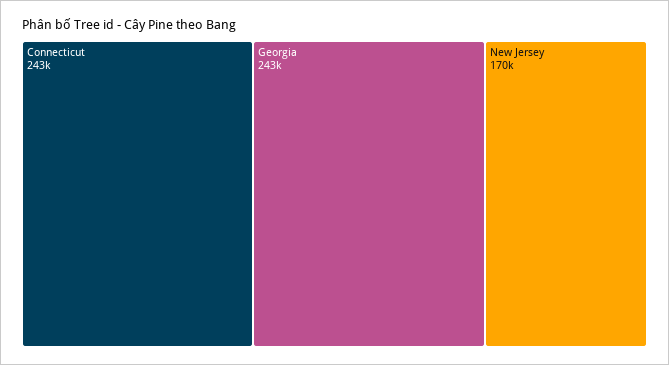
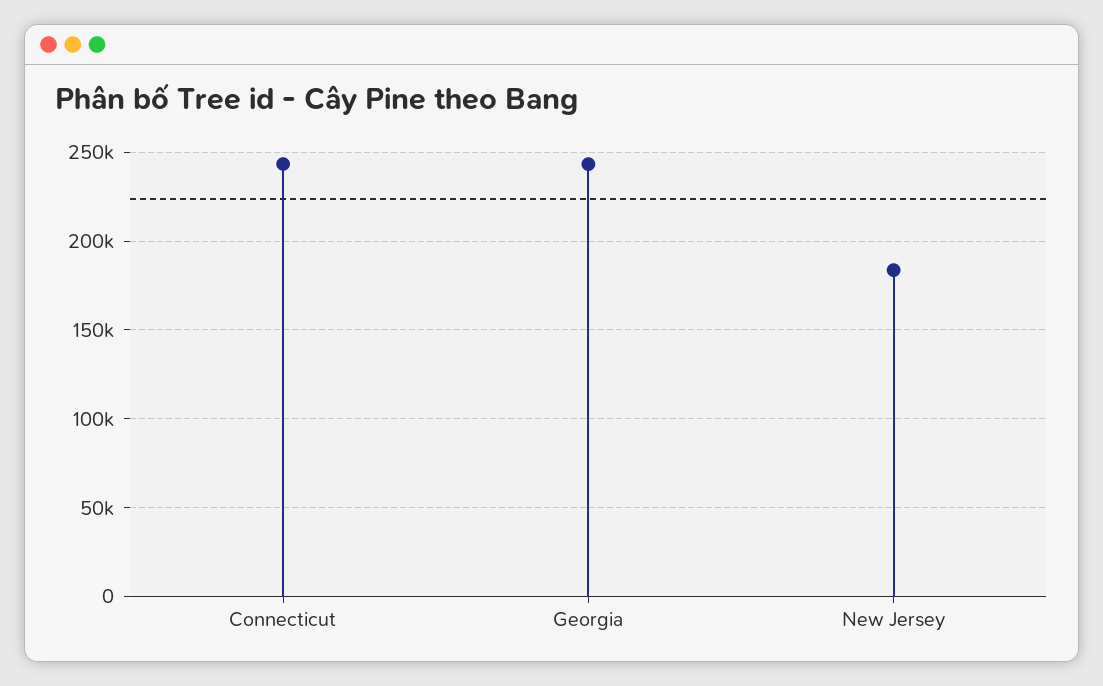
New Jersey: 170000 -> 185000

